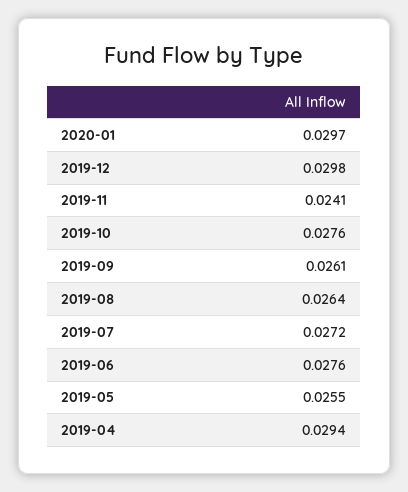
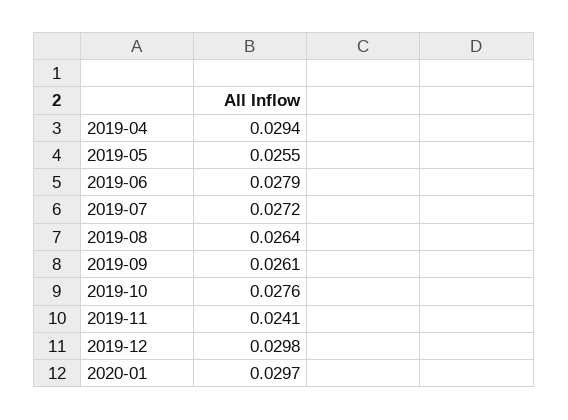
2019-06: 0.0276 -> 0.0279

